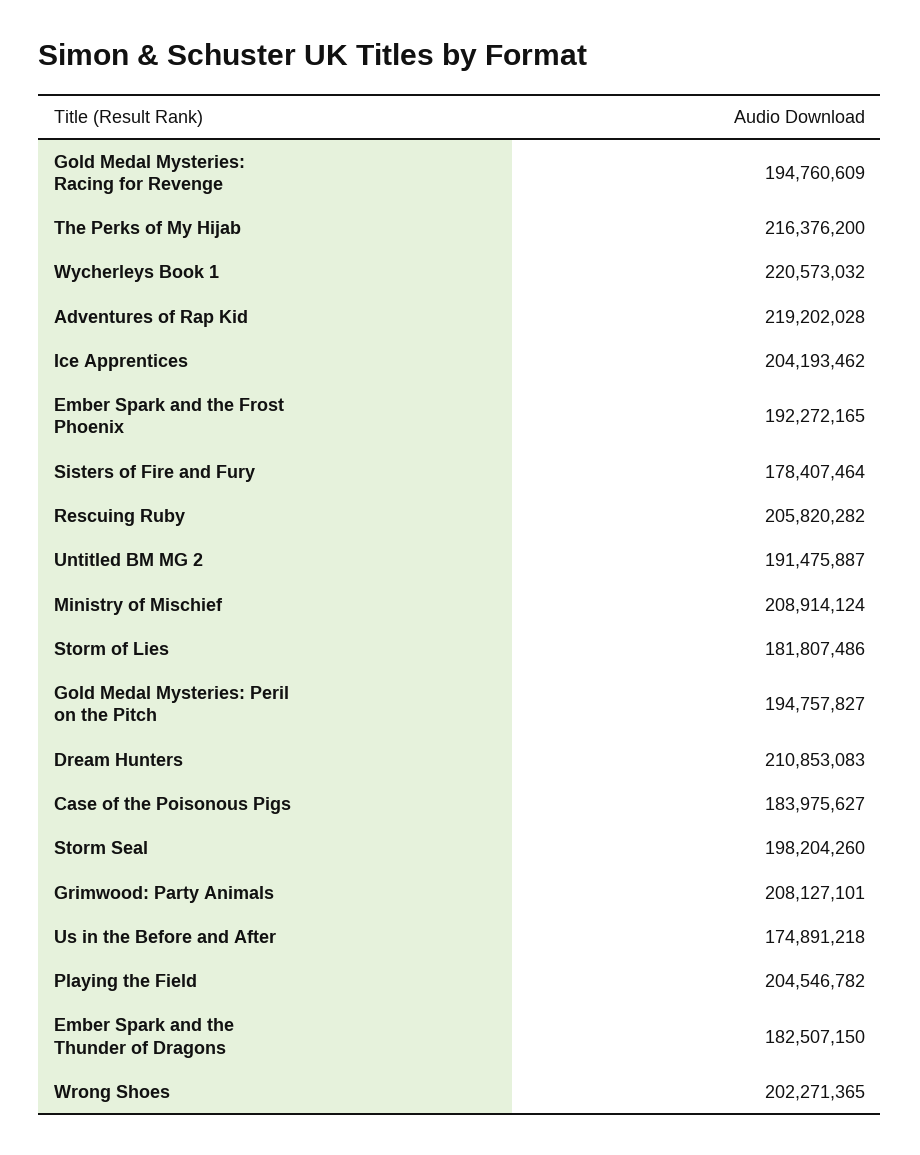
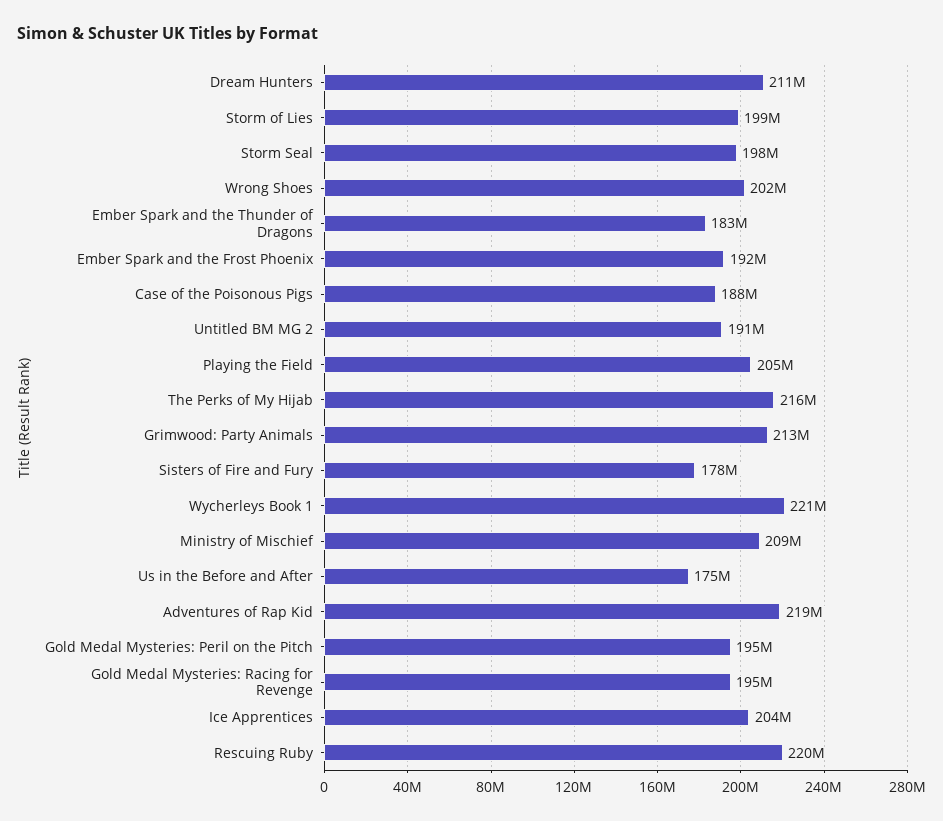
Rescuing Ruby: 205820282 -> 220000000
Storm of Lies: 181807486 -> 199000000
Case of the Poisonous Pigs: 183975627 -> 188000000
Grimwood: Party Animals: 208127101 -> 213000000

